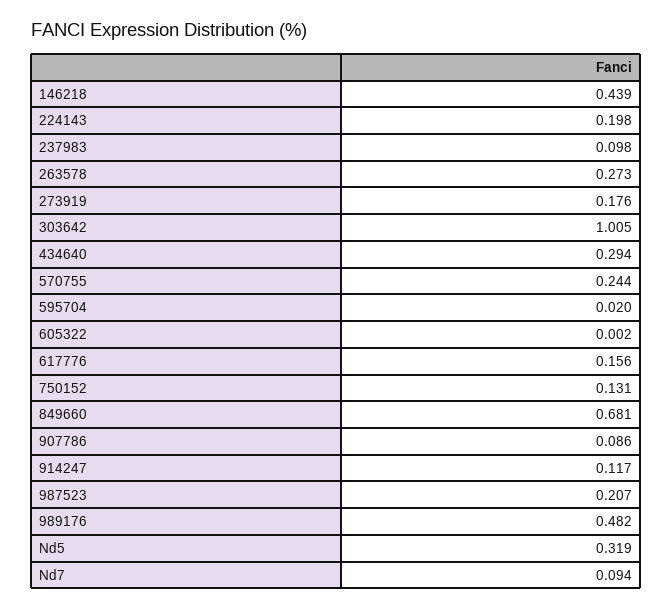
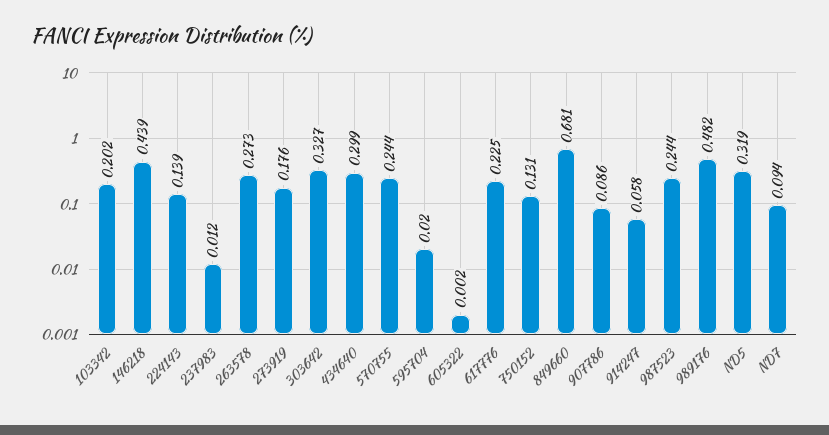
224143: 0.198 -> 0.139
237983: 0.098 -> 0.012
303642: 1.005 -> 0.327
434640: 0.294 -> 0.299
617776: 0.156 -> 0.225
914247: 0.117 -> 0.058
987523: 0.207 -> 0.244
103342: none -> 0.202

